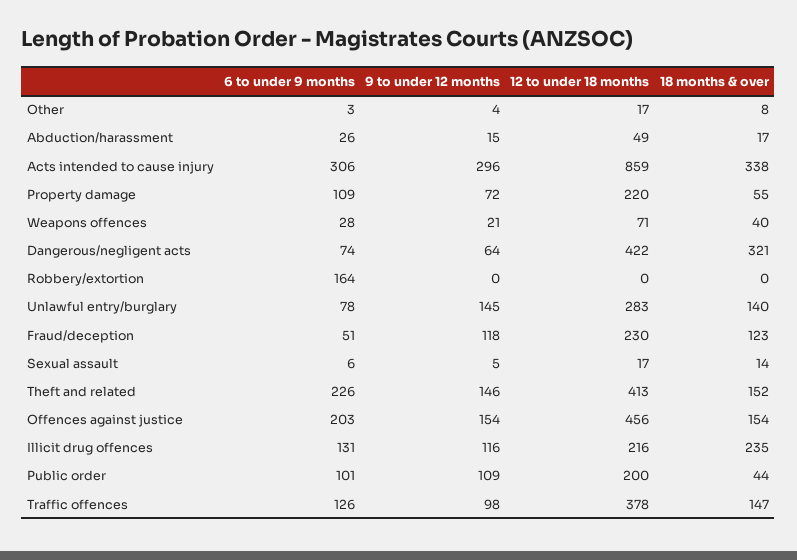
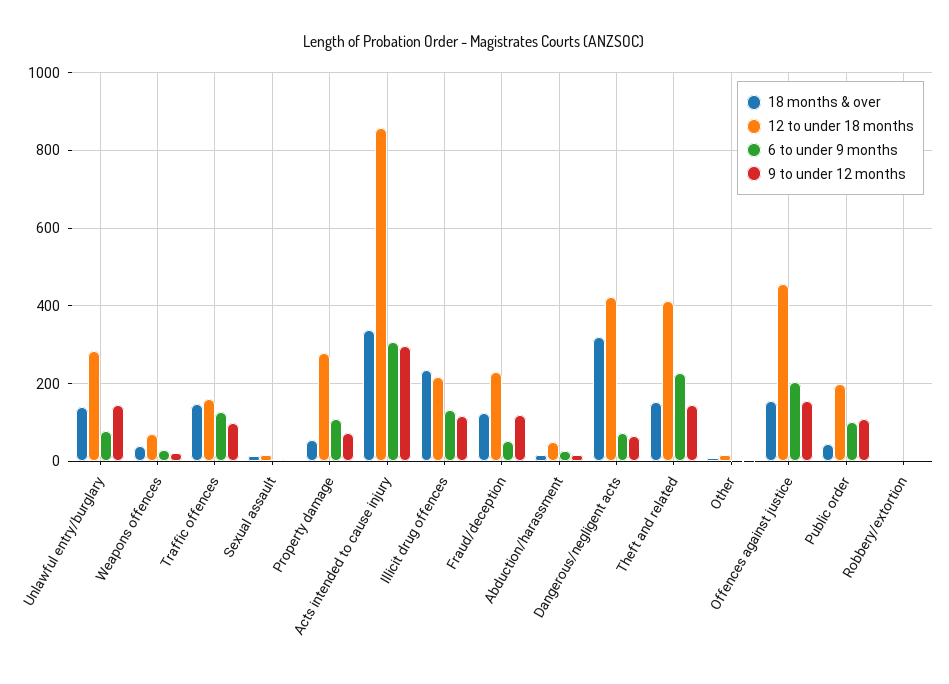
12 to under 18 months, Property damage: 220 -> 280
6 to under 9 months, Robbery/extortion: 164 -> 0
12 to under 18 months, Traffic offences: 378 -> 160

